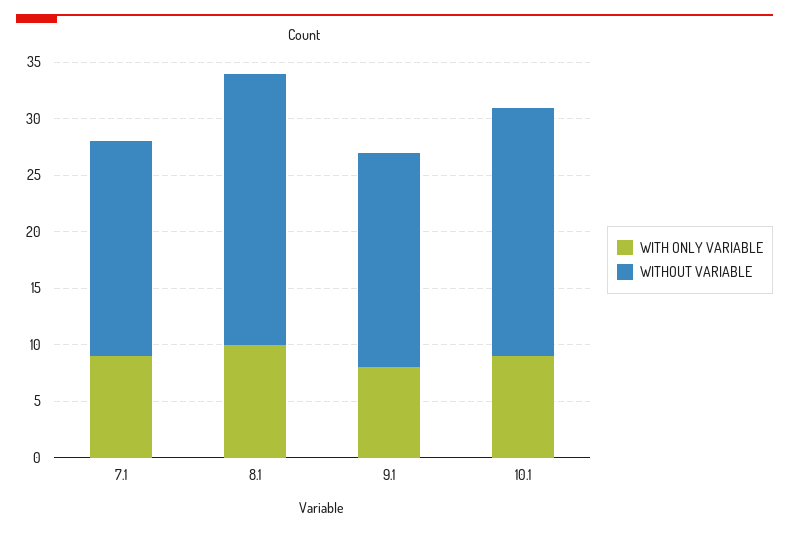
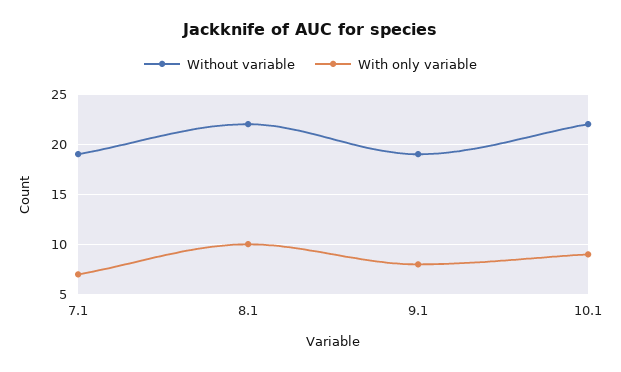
WITH ONLY VARIABLE, 7.1: 9 -> 7
WITHOUT VARIABLE, 8.1: 24 -> 22

